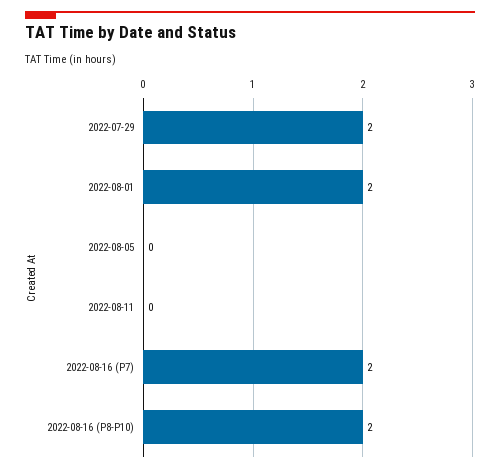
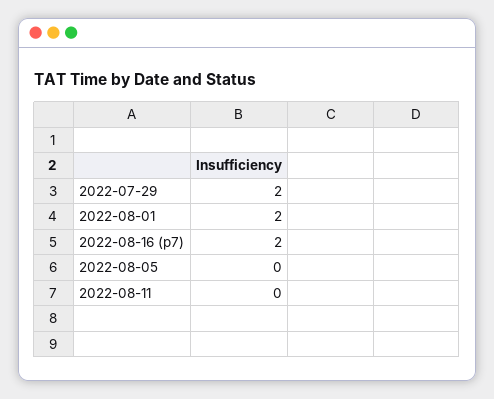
2022-08-16 (P8-P10): 2 -> none

